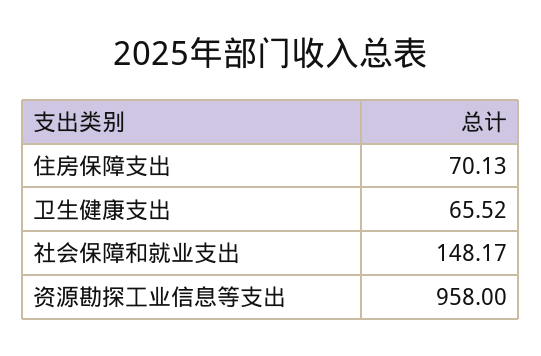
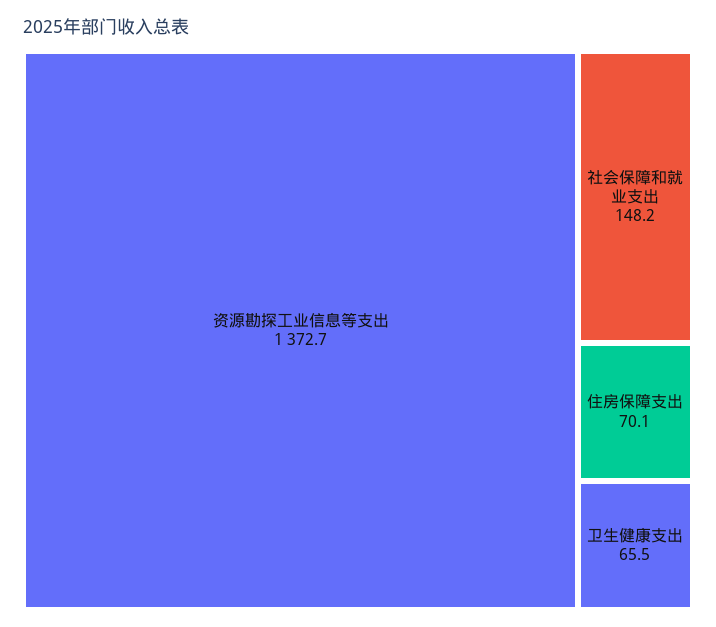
资源勘探工业信息等支出: 958 -> 1372.7

